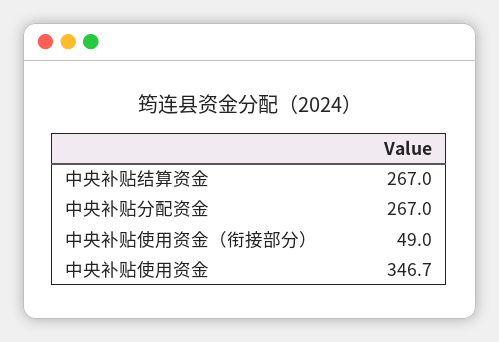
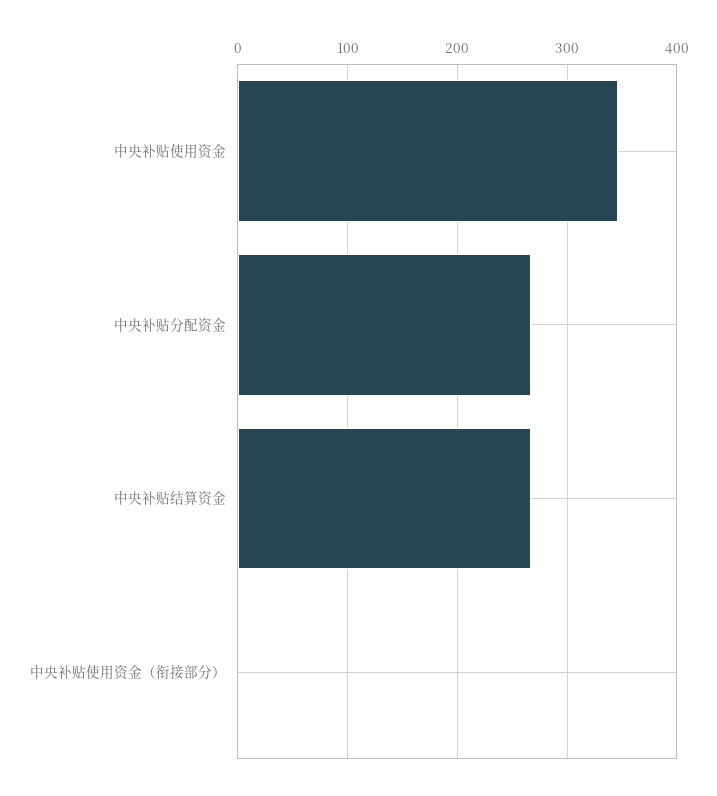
中央补贴使用资金（衔接部分）: 49 -> 0

